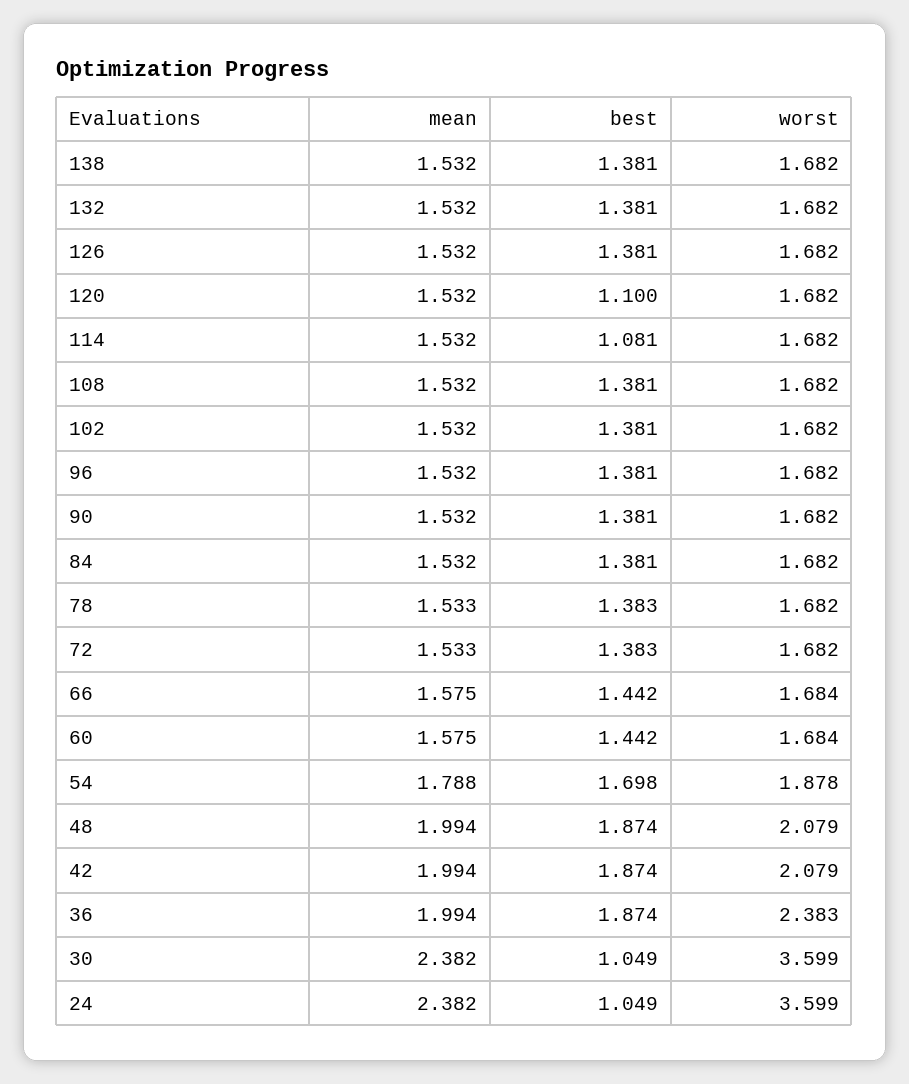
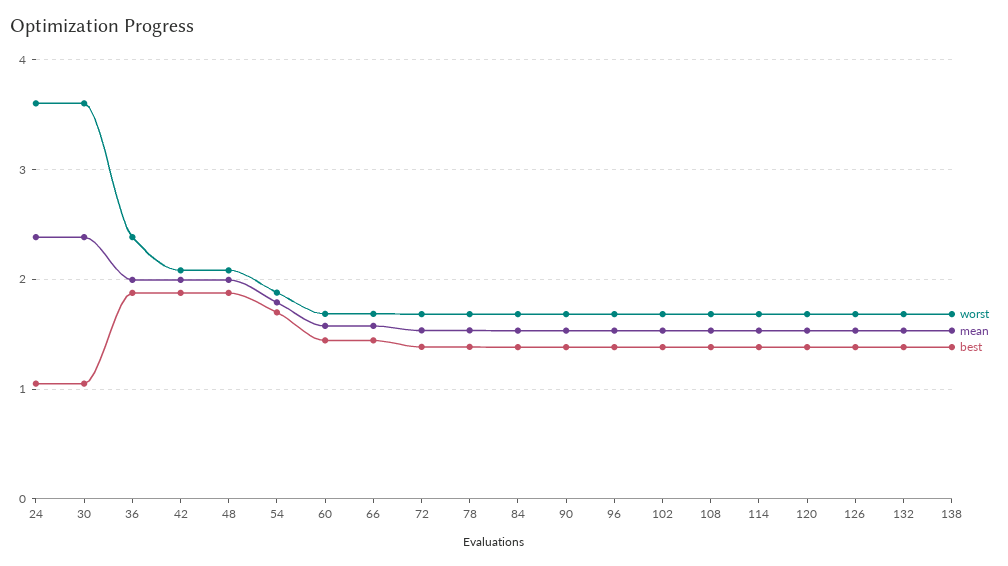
best, 120: 1.1 -> 1.4
best, 114: 1.081 -> 1.4

